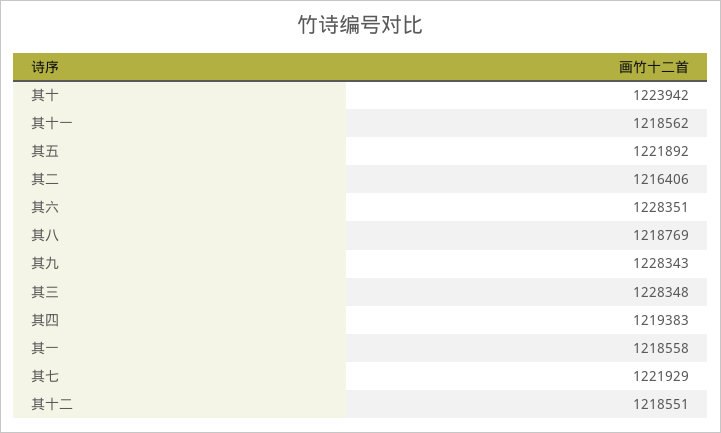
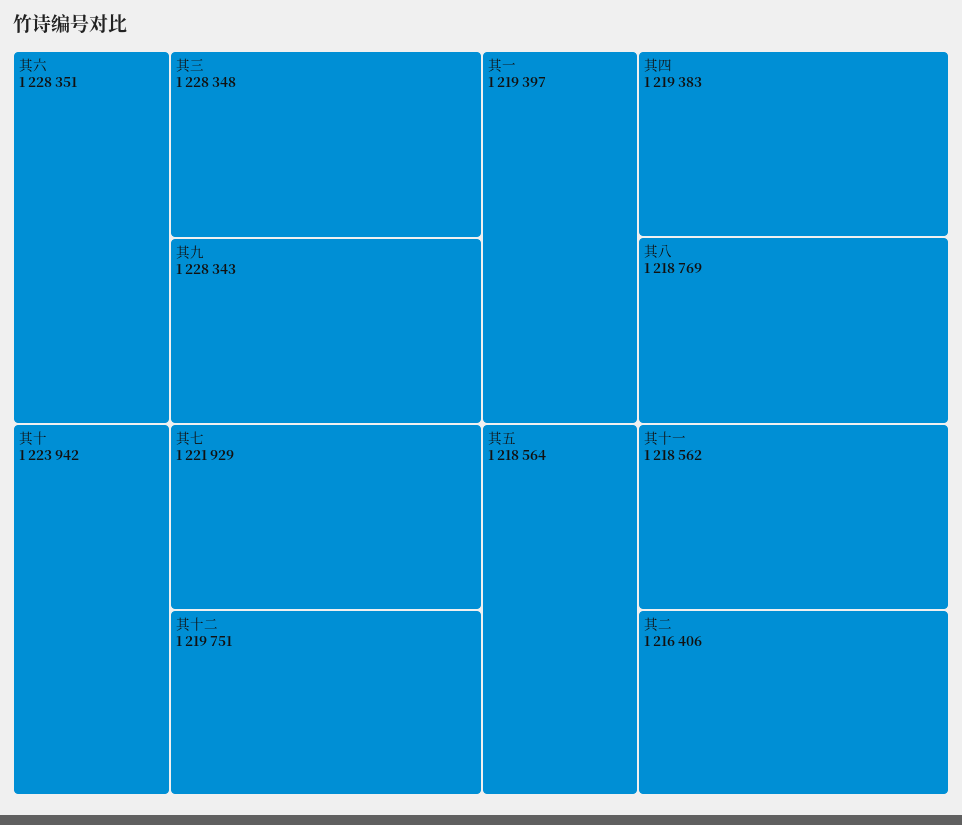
其五: 1221892 -> 1218564
其一: 1218558 -> 1219397
其十二: 1218551 -> 1219751

